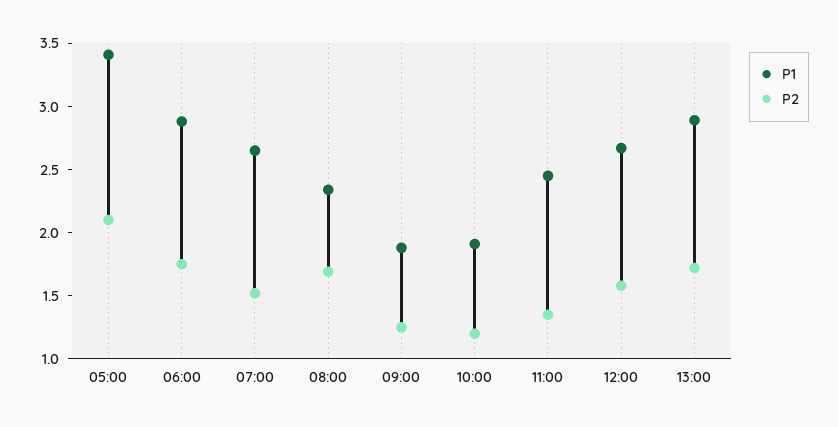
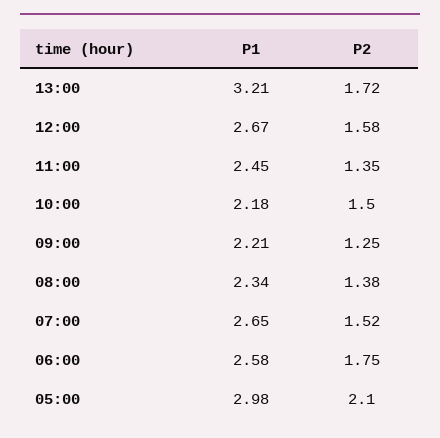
P1, 05:00: 3.4 -> 2.98
P1, 06:00: 2.9 -> 2.58
P2, 08:00: 1.7 -> 1.38
P1, 09:00: 1.9 -> 2.21
P1, 10:00: 1.9 -> 2.18
P2, 10:00: 1.2 -> 1.5
P1, 13:00: 2.9 -> 3.21

